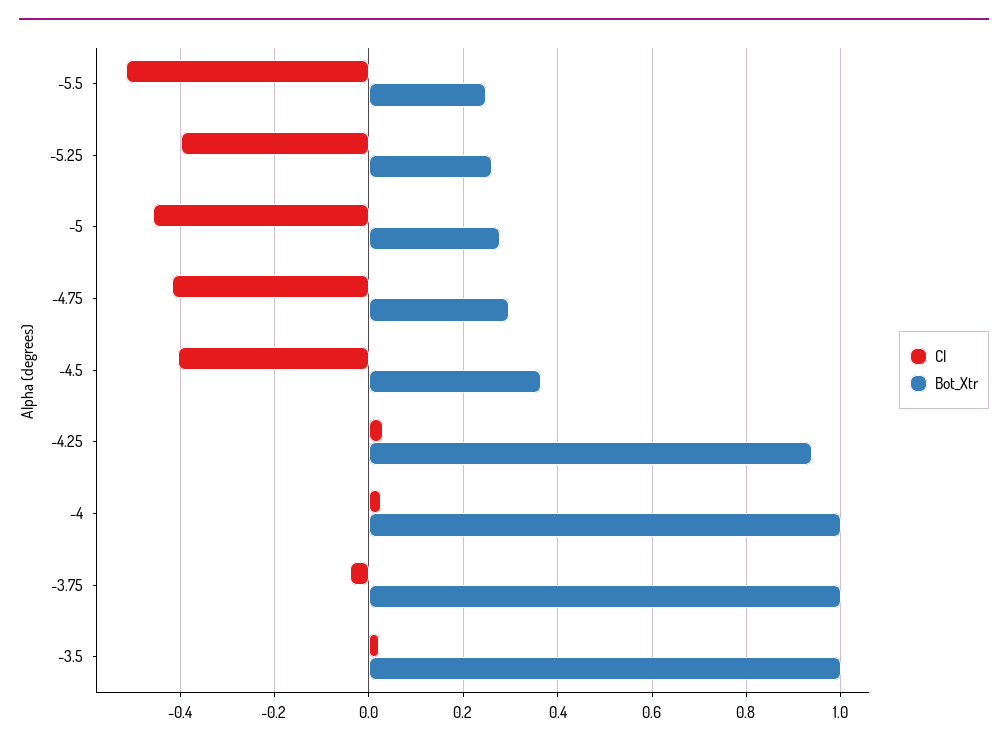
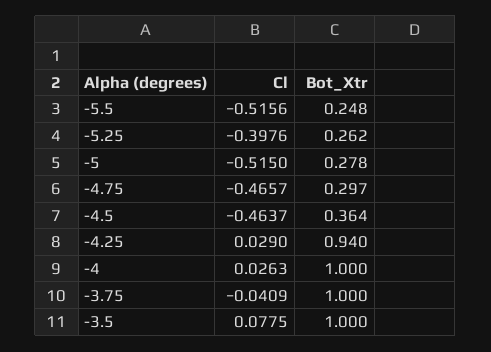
Cl, -5: -0.46 -> -0.515
Cl, -4.75: -0.42 -> -0.4657
Cl, -4.5: -0.4 -> -0.4637
Cl, -3.5: 0.02 -> 0.0775

